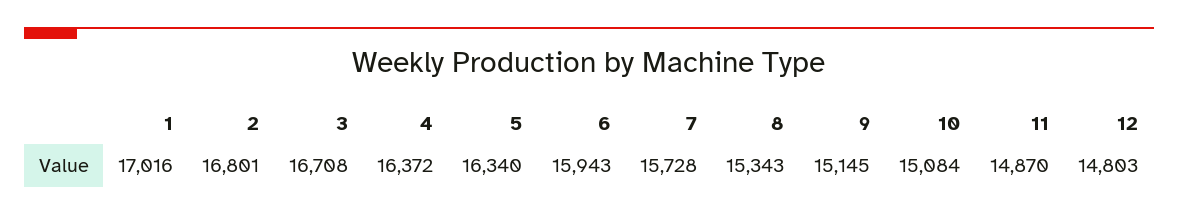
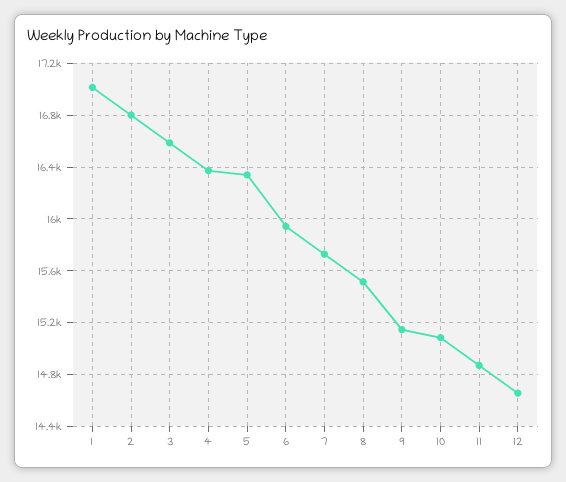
3: 16708 -> 16600
8: 15343 -> 15500
12: 14803 -> 14650

